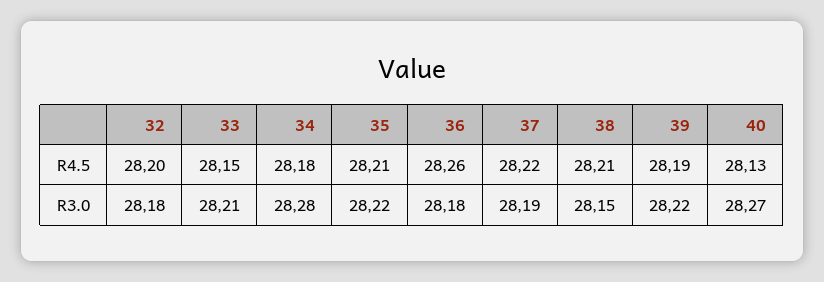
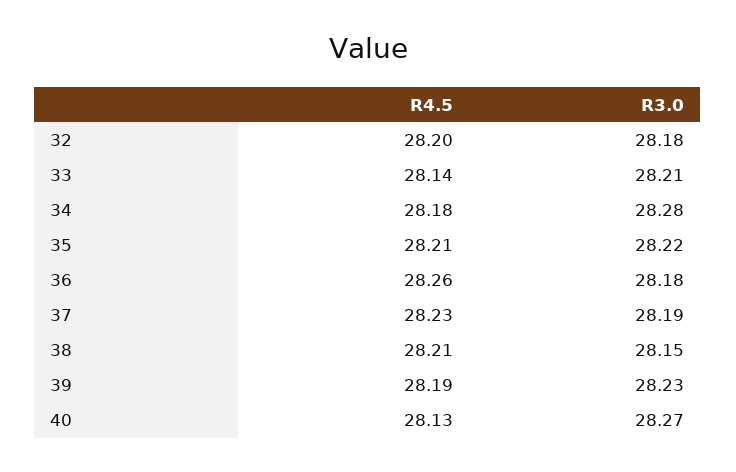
33, R4.5: 28.15 -> 28.14
37, R4.5: 28.22 -> 28.23
39, R3.0: 28.22 -> 28.23

